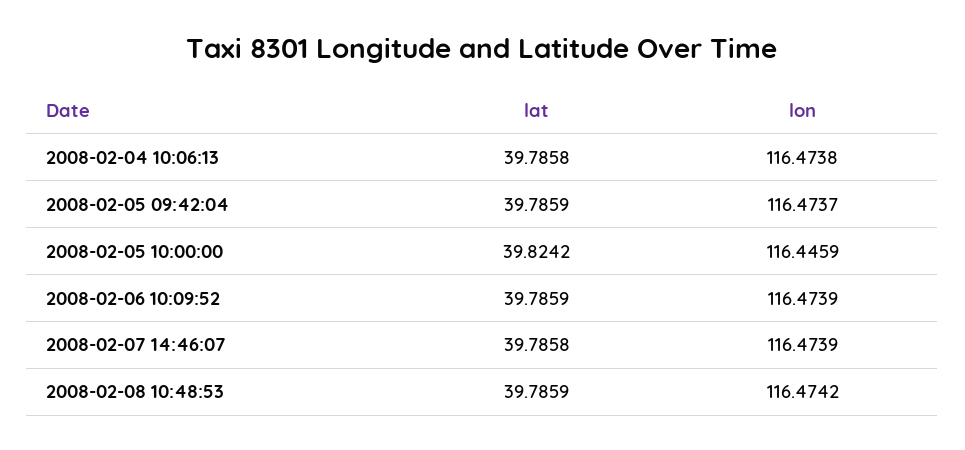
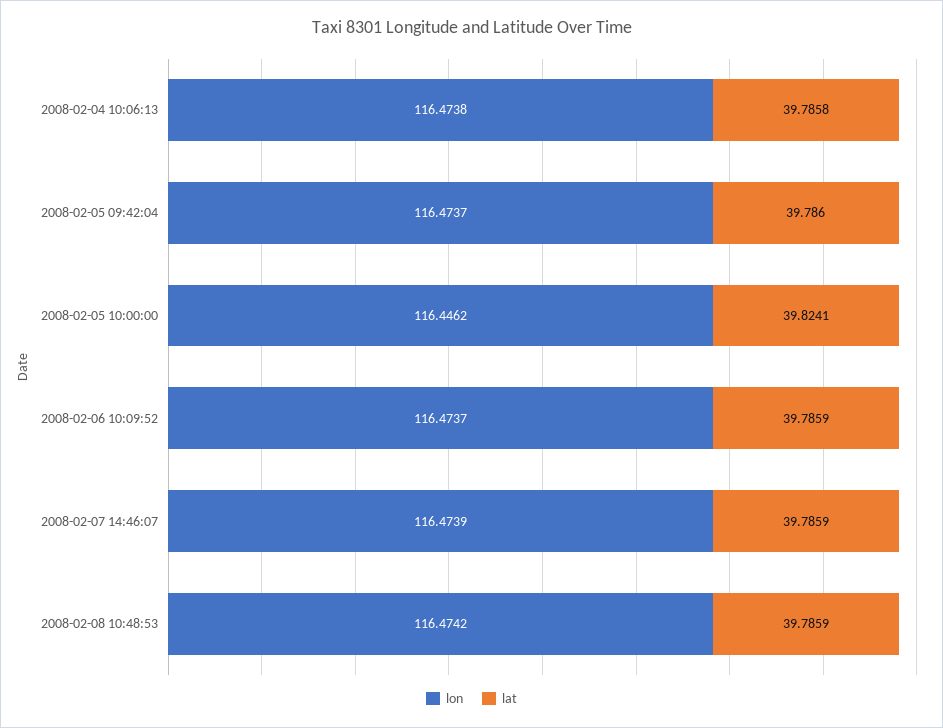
lat, 2008-02-05 09:42:04: 39.7859 -> 39.786
lat, 2008-02-05 10:00:00: 39.8242 -> 39.8241
lon, 2008-02-05 10:00:00: 116.4459 -> 116.4462
lon, 2008-02-06 10:09:52: 116.4739 -> 116.4737
lat, 2008-02-07 14:46:07: 39.7858 -> 39.7859

